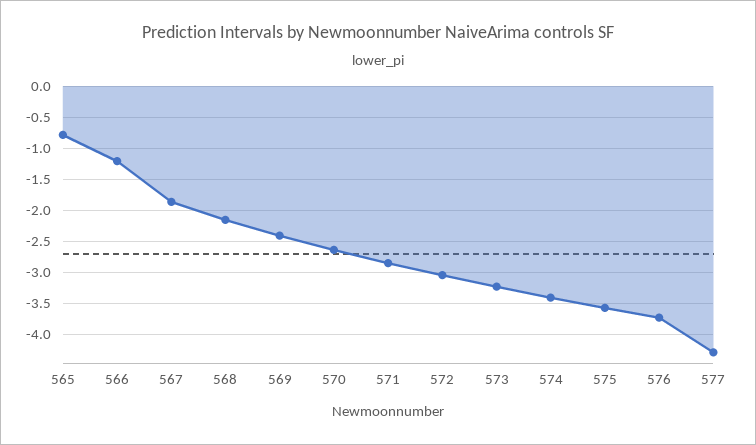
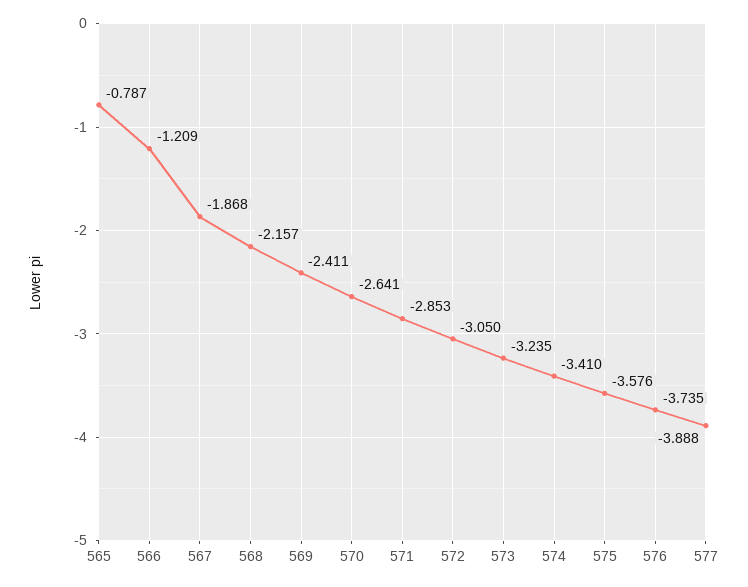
577: -4.3 -> -3.888

